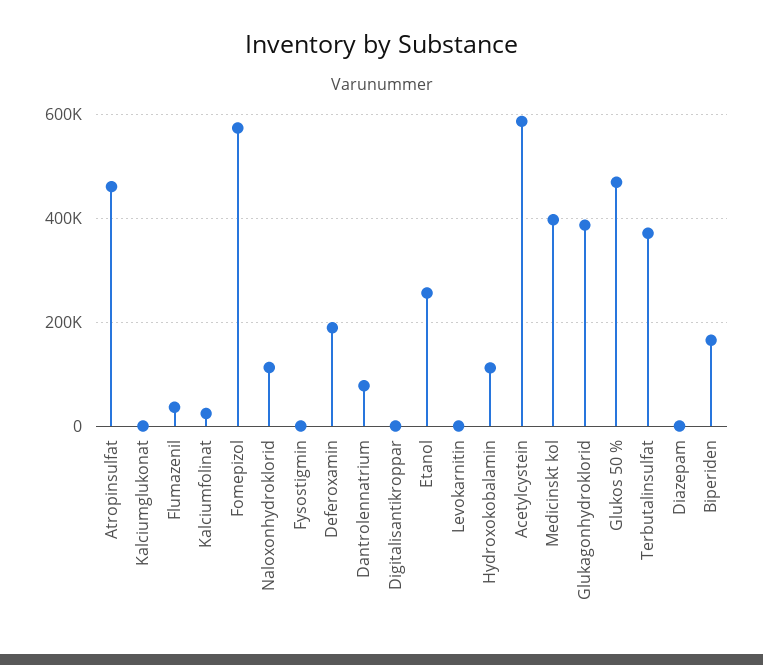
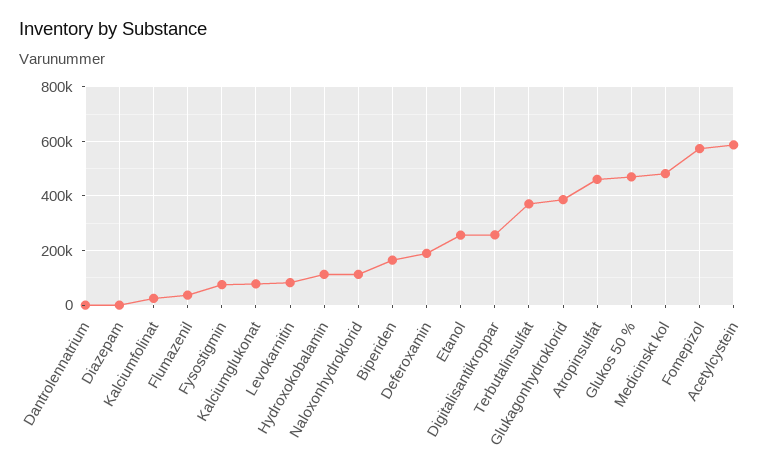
Kalciumglukonat: 0 -> 75000
Fysostigmin: 0 -> 75000
Dantrolennatrium: 80000 -> 0
Digitalisantikroppar: 0 -> 250000
Levokarnitin: 0 -> 75000
Medicinskt kol: 400000 -> 475000

